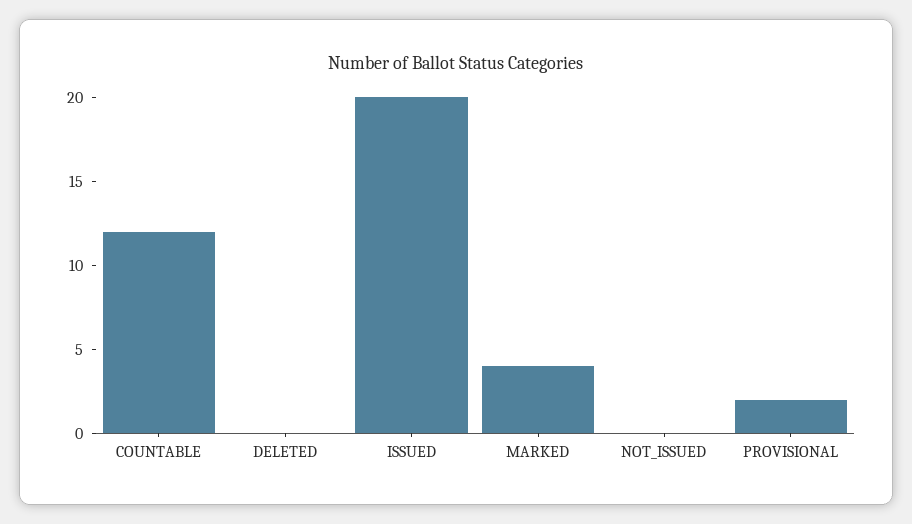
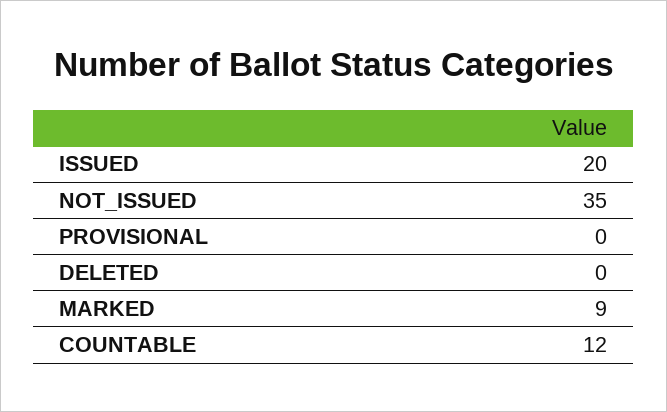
MARKED: 4 -> 9
NOT_ISSUED: 0 -> 35
PROVISIONAL: 2 -> 0

